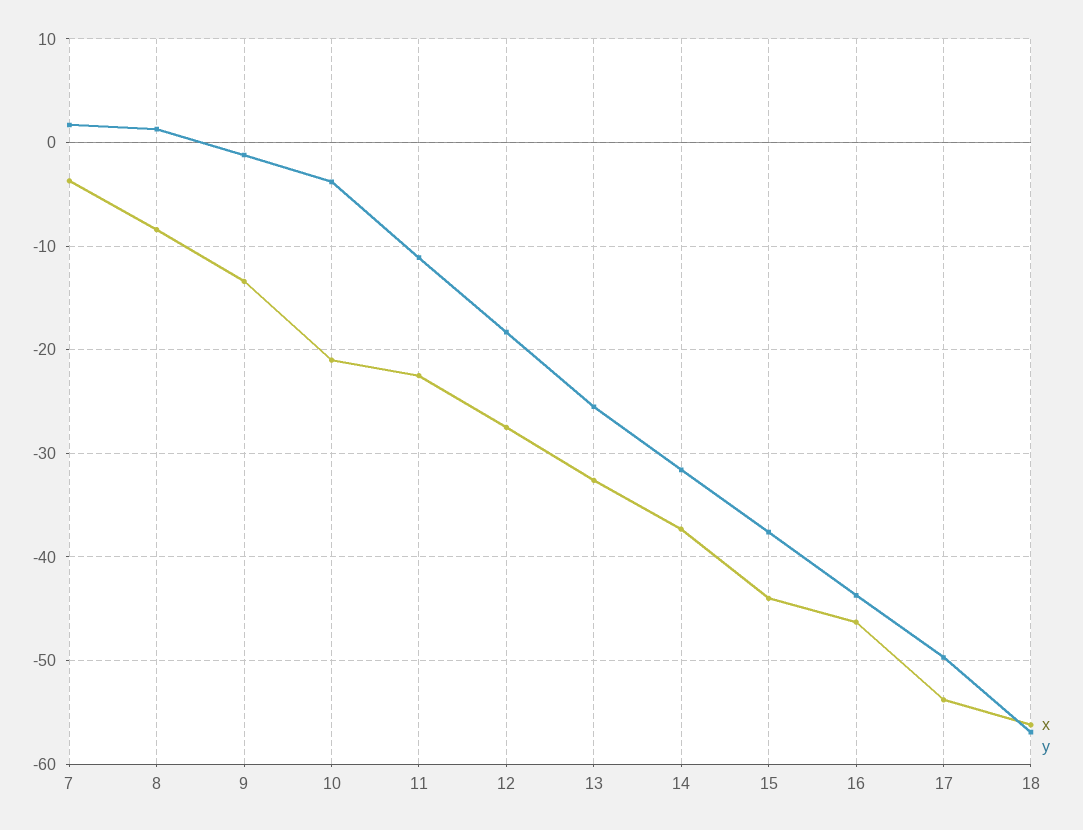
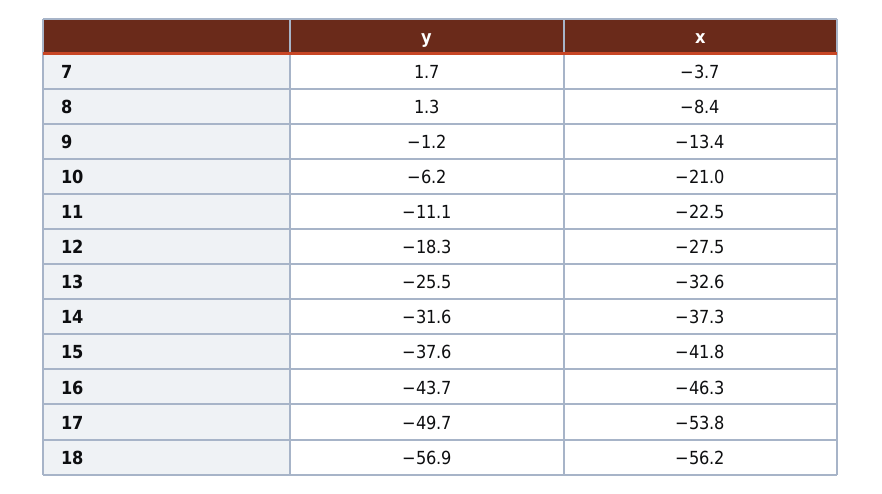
y, 10: -4 -> -6.2
x, 15: -44 -> -41.8

